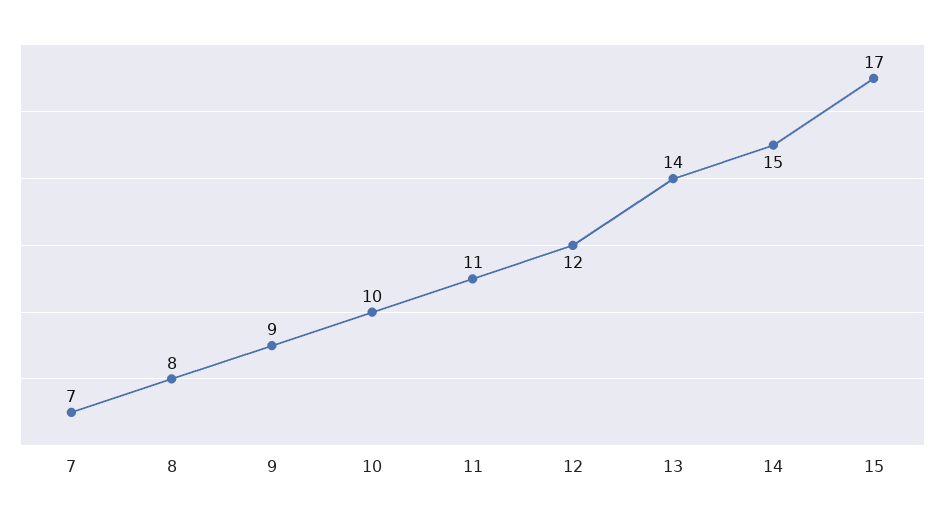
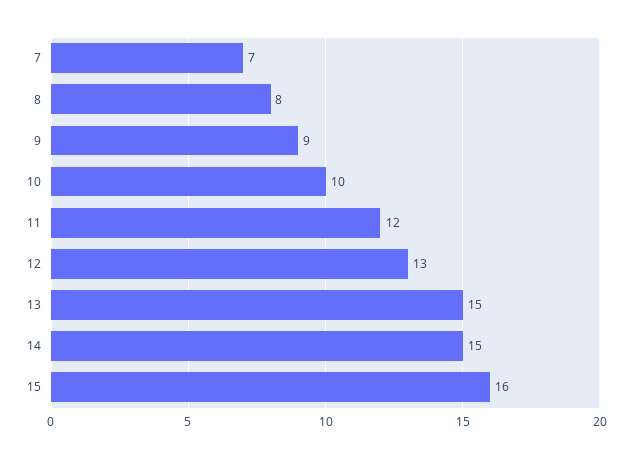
11: 11 -> 12
12: 12 -> 13
13: 14 -> 15
15: 17 -> 16

